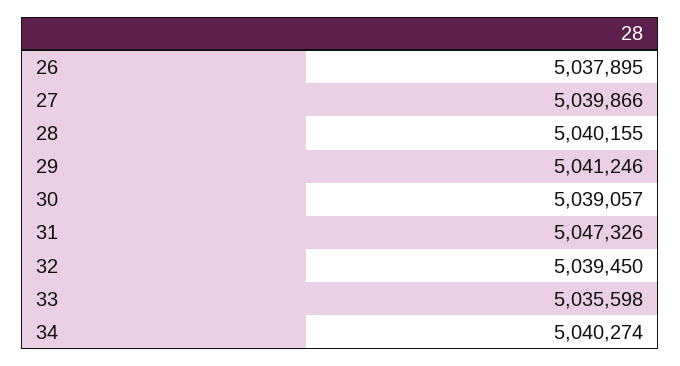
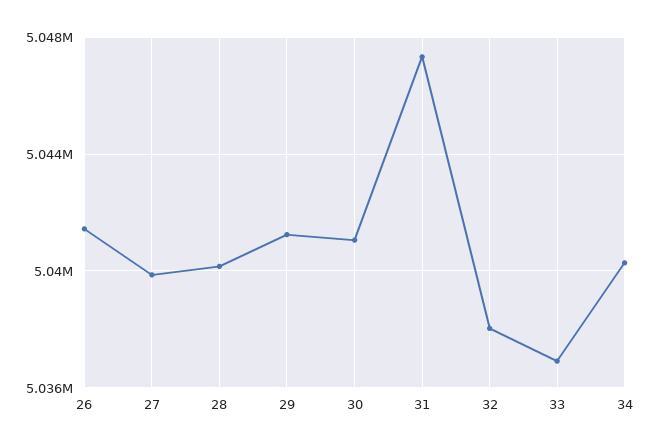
26: 5037895 -> 5041500
30: 5039057 -> 5041000
32: 5039450 -> 5038000
33: 5035598 -> 5037000

